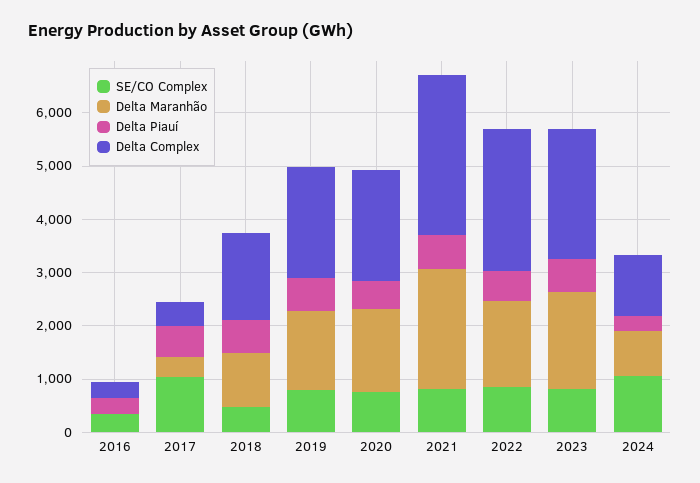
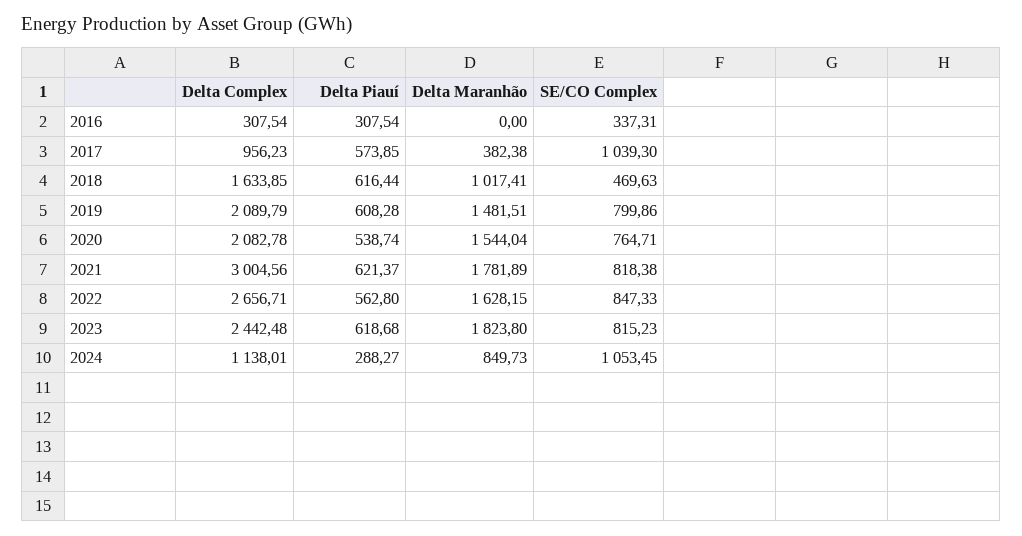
Delta Complex, 2017: 400 -> 956.23
Delta Maranhão, 2021: 2200 -> 1781.89

